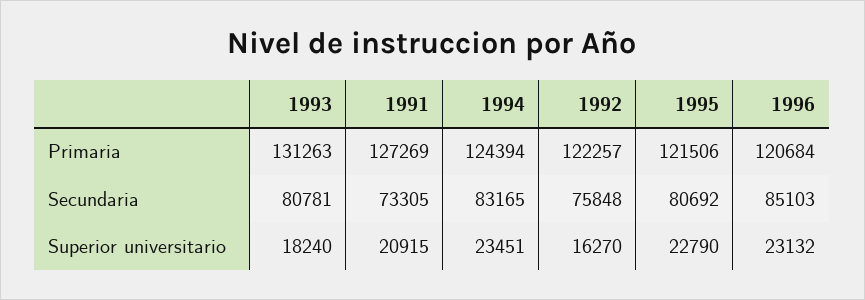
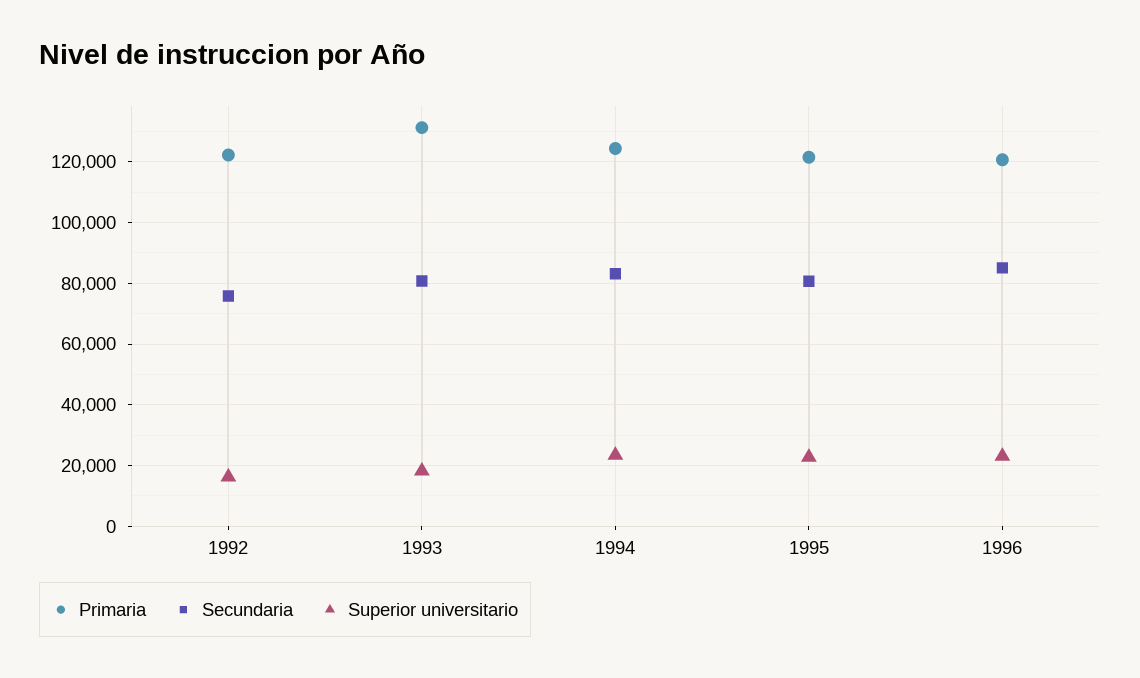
Primaria, 1991: 127269 -> none
Secundaria, 1991: 73305 -> none
Superior universitario, 1991: 20915 -> none

